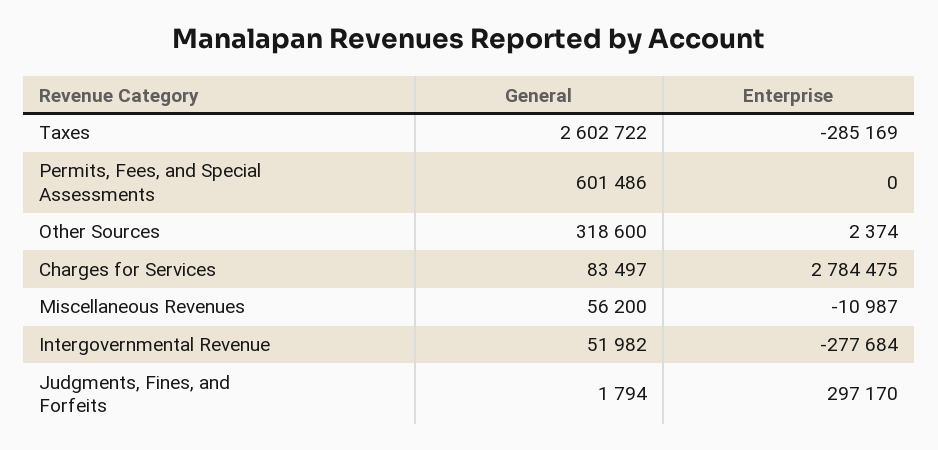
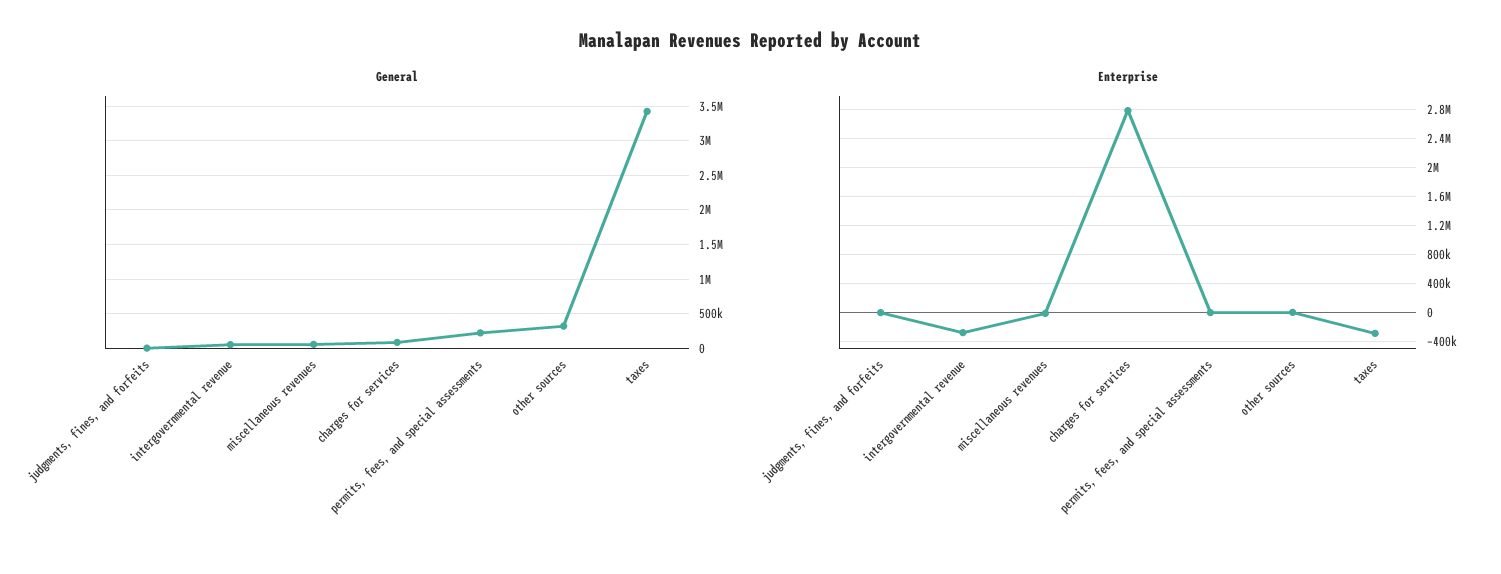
General, Taxes: 2602722 -> 3400000
General, Permits, Fees, and Special Assessments: 601486 -> 200000
Enterprise, Judgments, Fines, and Forfeits: 297170 -> 0

